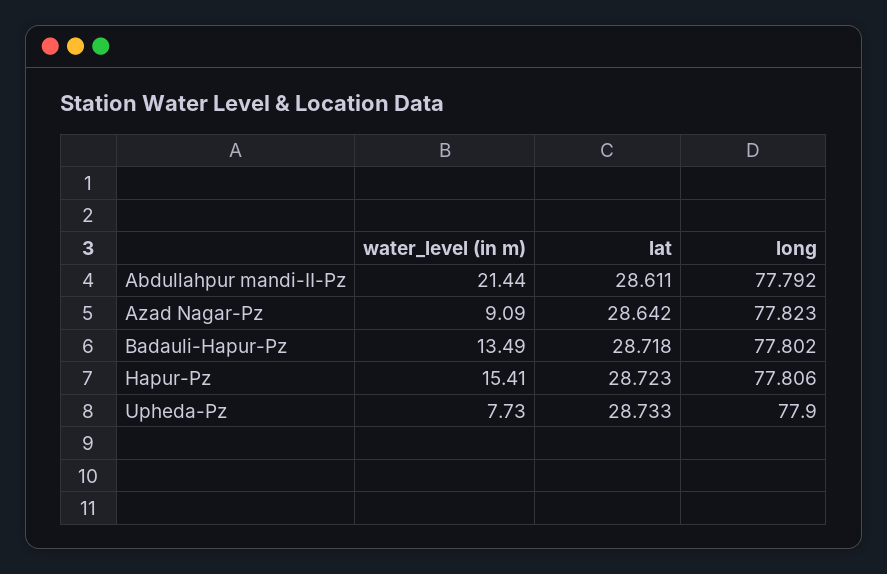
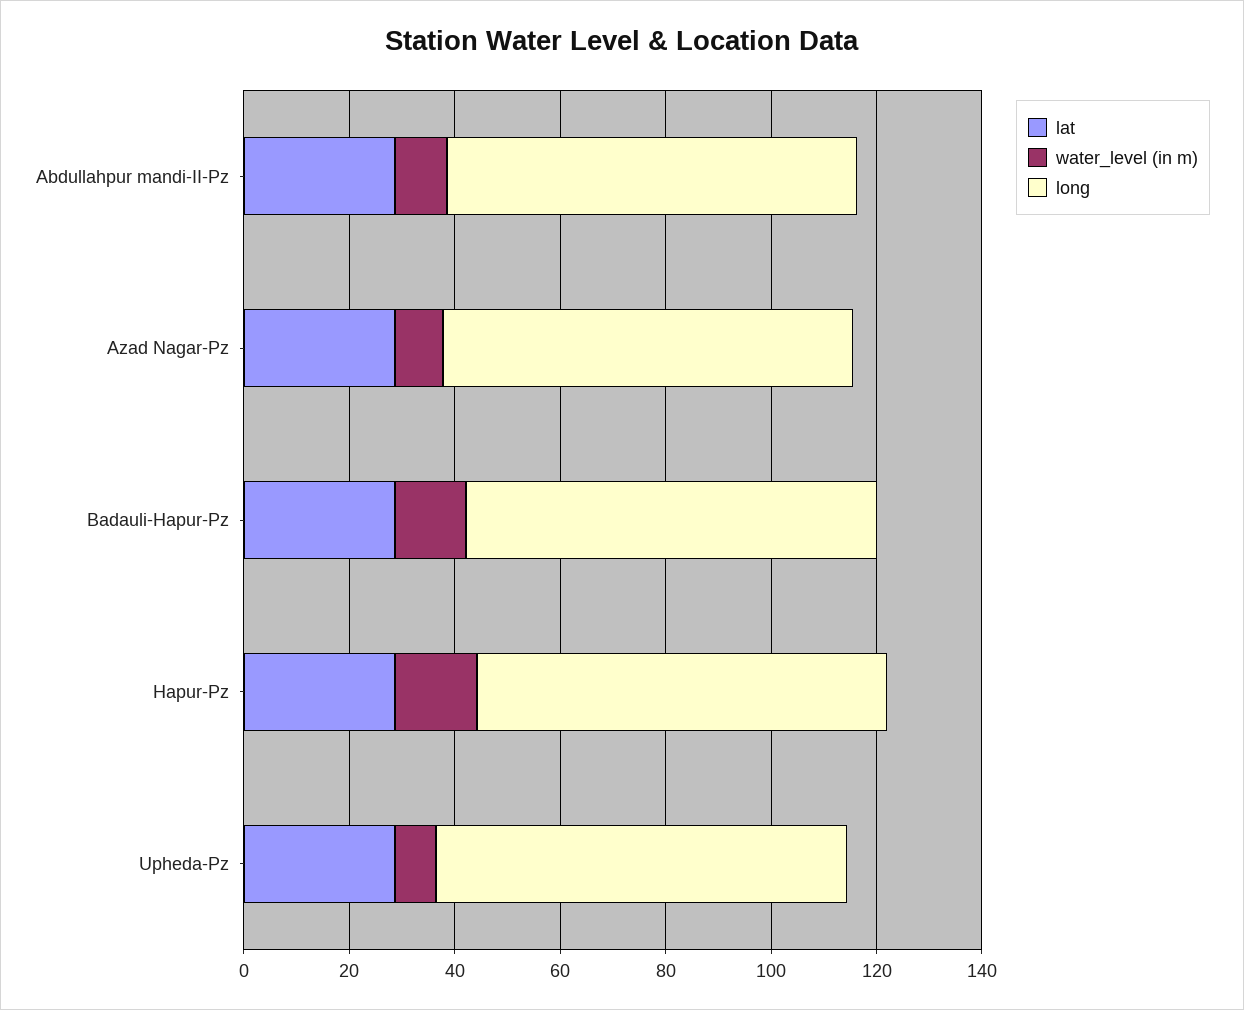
water_level (in m), Abdullahpur mandi-II-Pz: 21.44 -> 10

